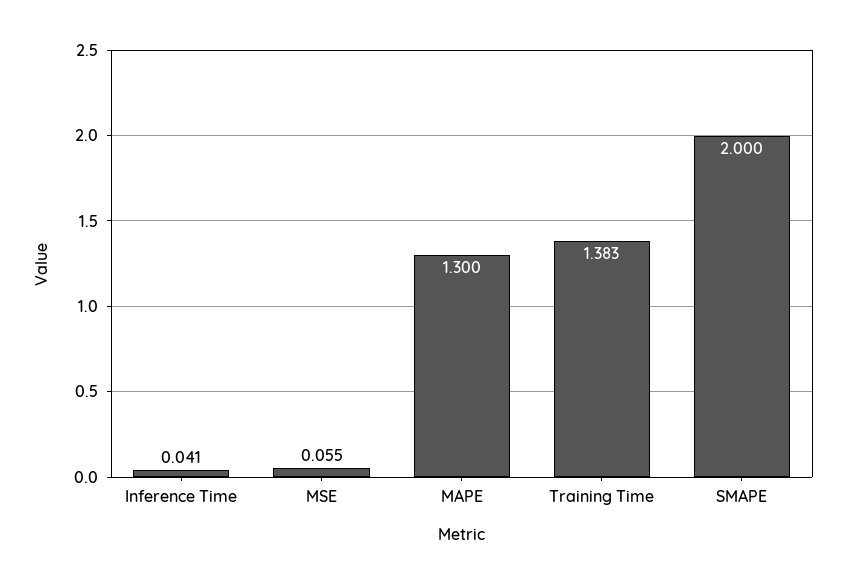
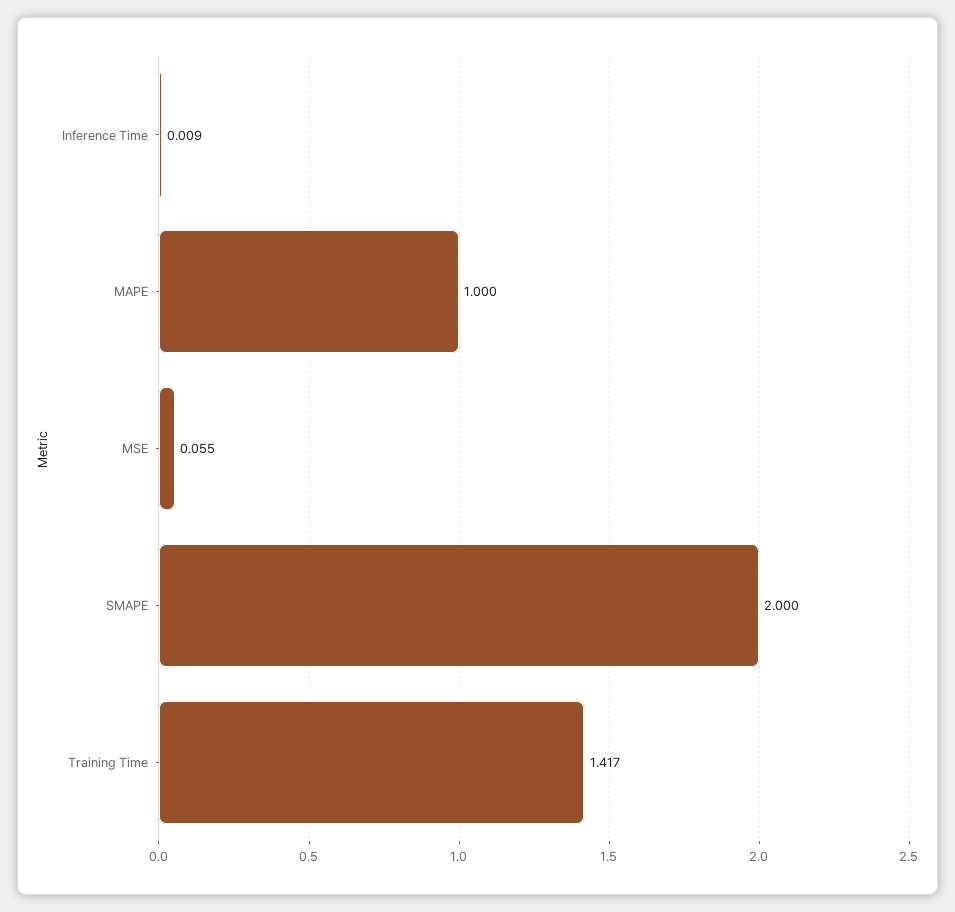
Inference Time: 0.041 -> 0.009
MAPE: 1.3 -> 1
Training Time: 1.383 -> 1.417

